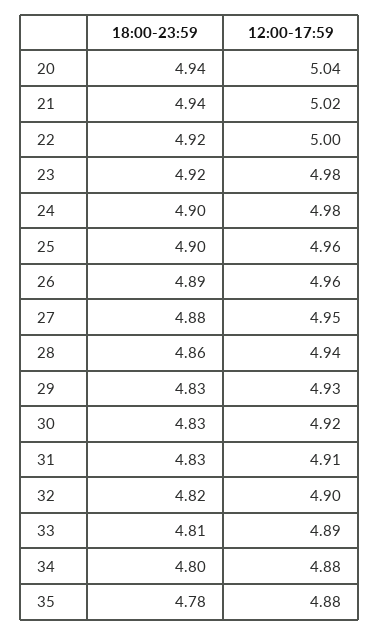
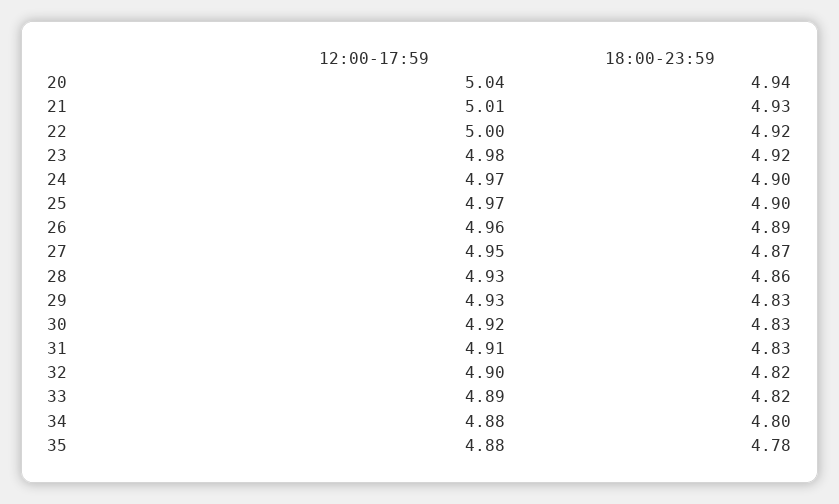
18:00-23:59, 21: 4.94 -> 4.93
12:00-17:59, 21: 5.02 -> 5.01
12:00-17:59, 24: 4.98 -> 4.97
12:00-17:59, 25: 4.96 -> 4.97
18:00-23:59, 27: 4.88 -> 4.87
12:00-17:59, 28: 4.94 -> 4.93
18:00-23:59, 33: 4.81 -> 4.82

